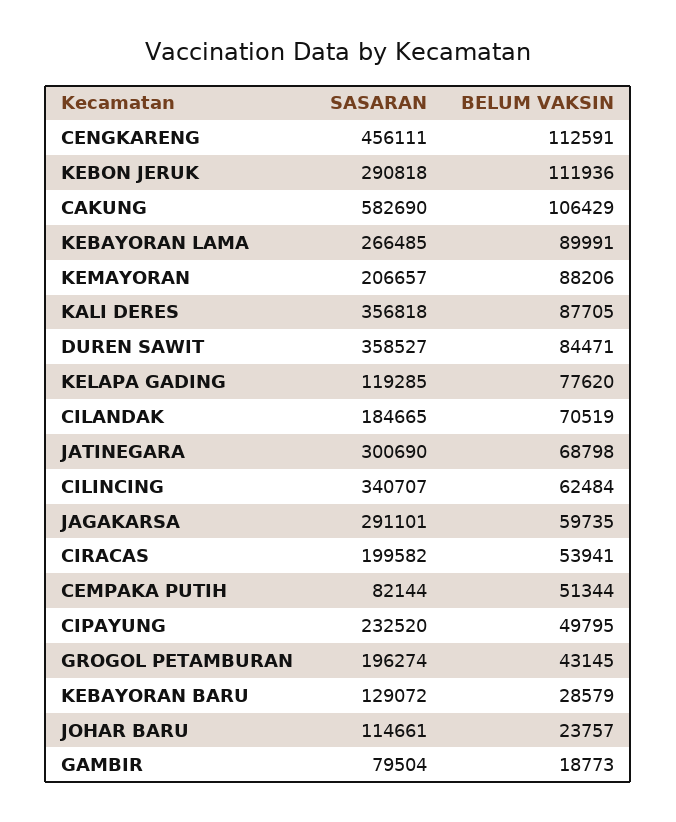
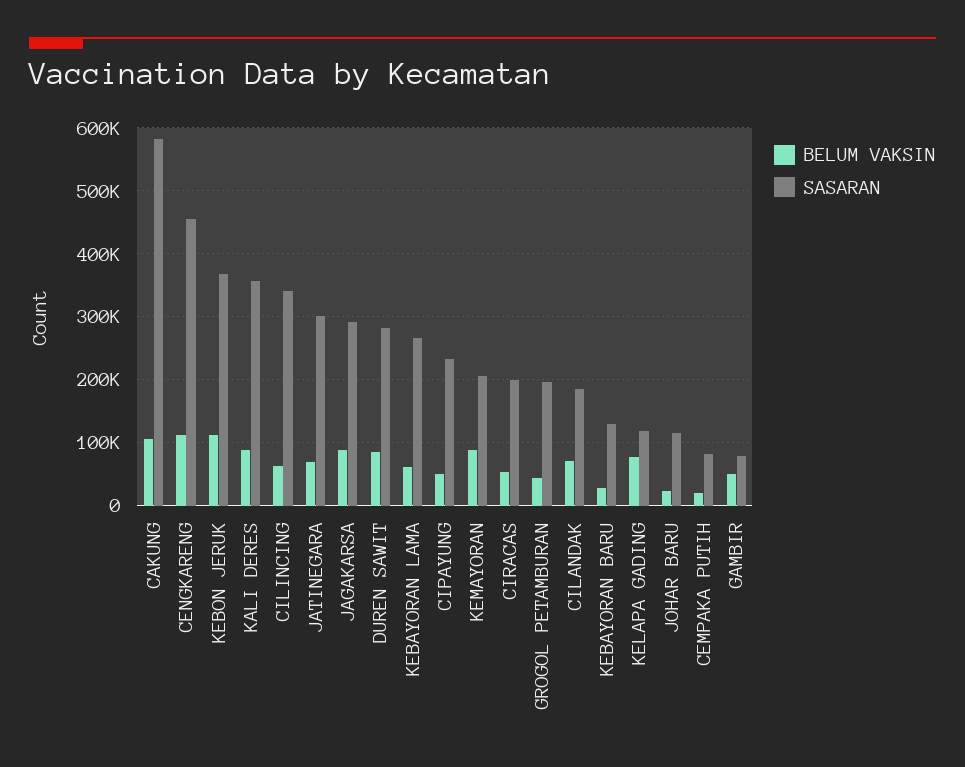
SASARAN, KEBON JERUK: 290818 -> 370000
BELUM VAKSIN, KEBAYORAN LAMA: 89991 -> 60000
SASARAN, DUREN SAWIT: 358527 -> 280000
BELUM VAKSIN, JAGAKARSA: 59735 -> 90000
BELUM VAKSIN, CEMPAKA PUTIH: 51344 -> 20000
BELUM VAKSIN, GAMBIR: 18773 -> 50000

